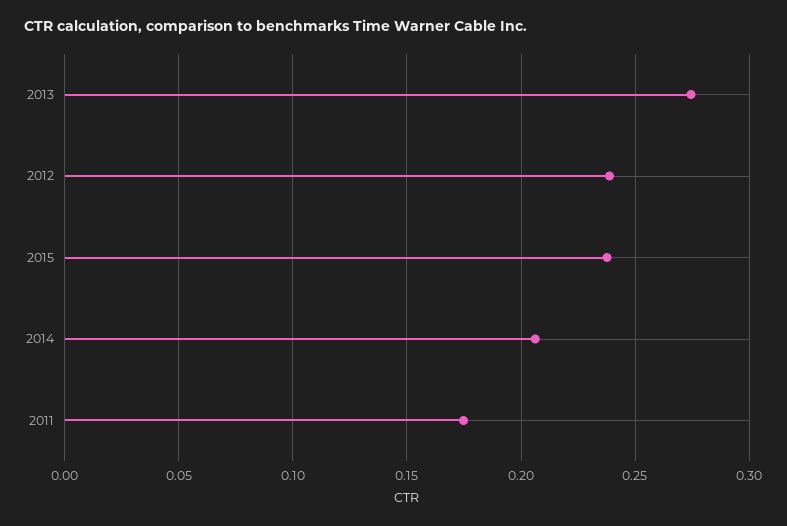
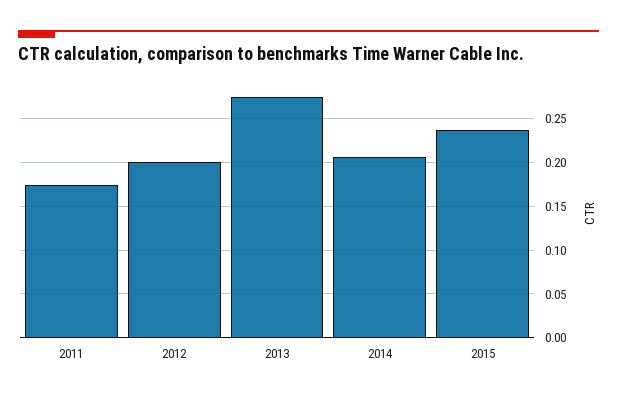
2012: 0.24 -> 0.2

